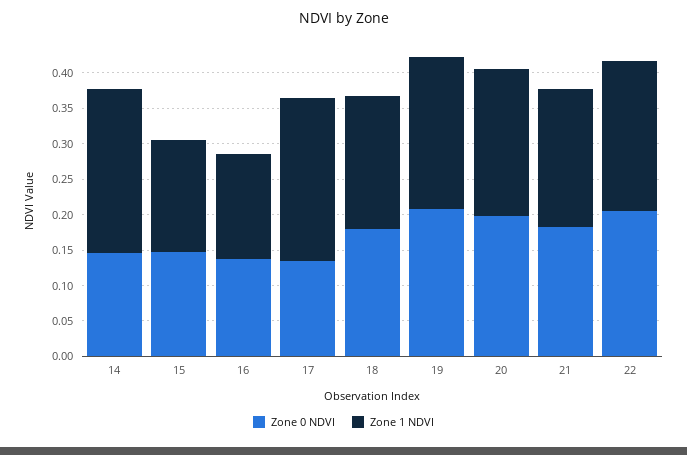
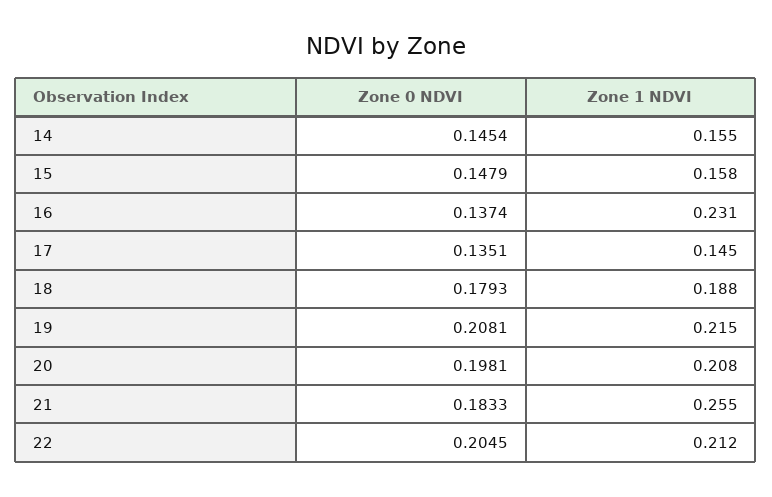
Zone 1 NDVI, 14: 0.225 -> 0.155
Zone 1 NDVI, 16: 0.15 -> 0.231
Zone 1 NDVI, 17: 0.225 -> 0.145
Zone 1 NDVI, 21: 0.2 -> 0.255

